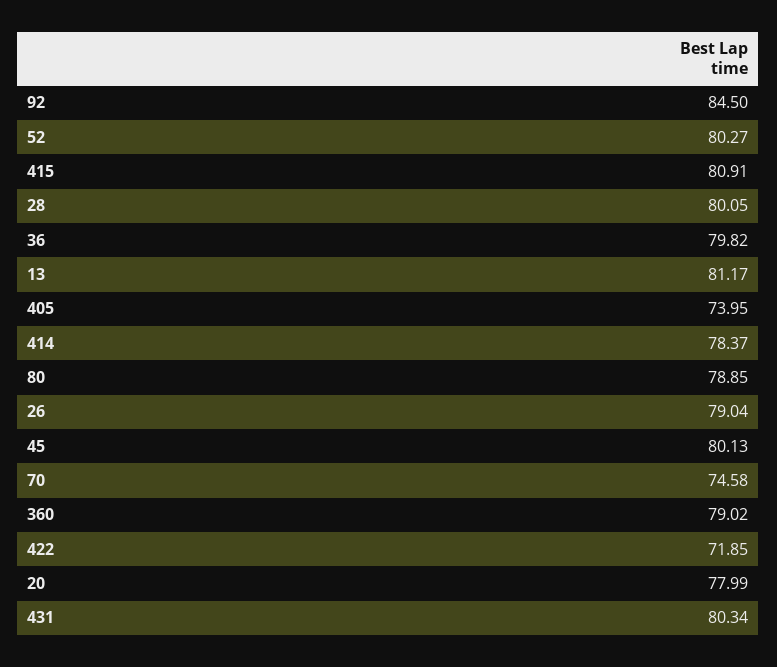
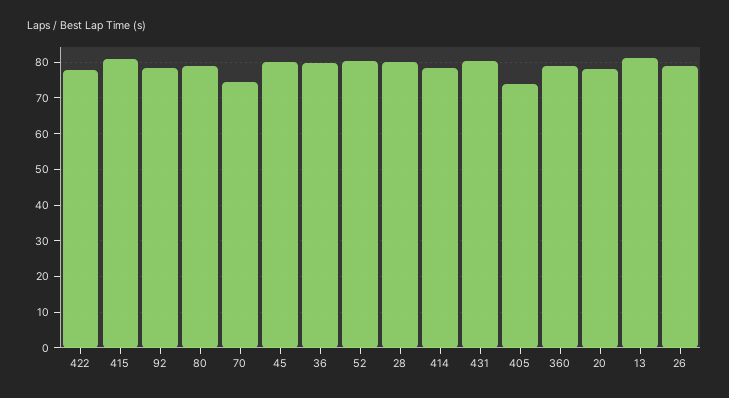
92: 84.5 -> 78
422: 71.85 -> 78

